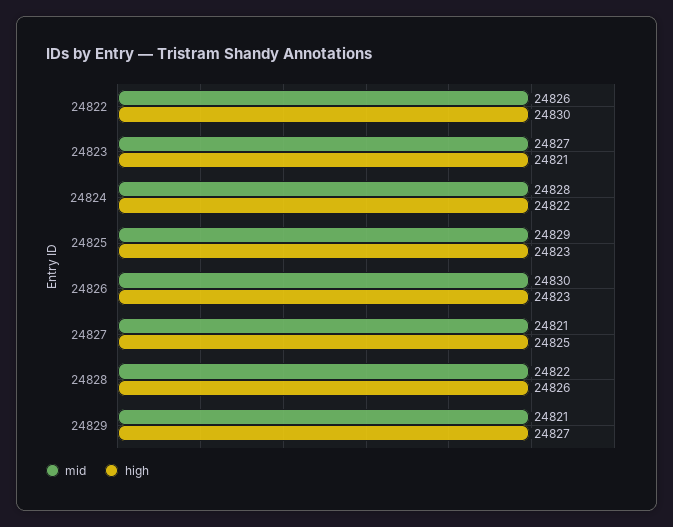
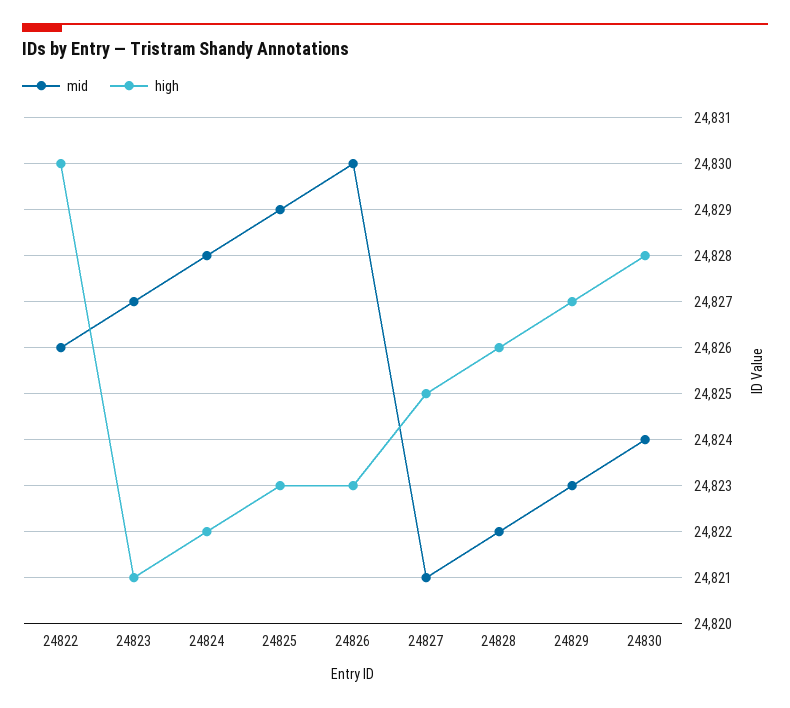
mid, 24829: 24821 -> 24823
mid, 24830: none -> 24824
high, 24830: none -> 24828

